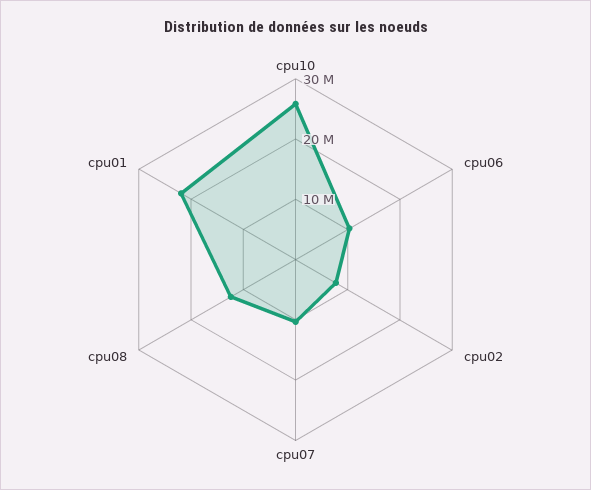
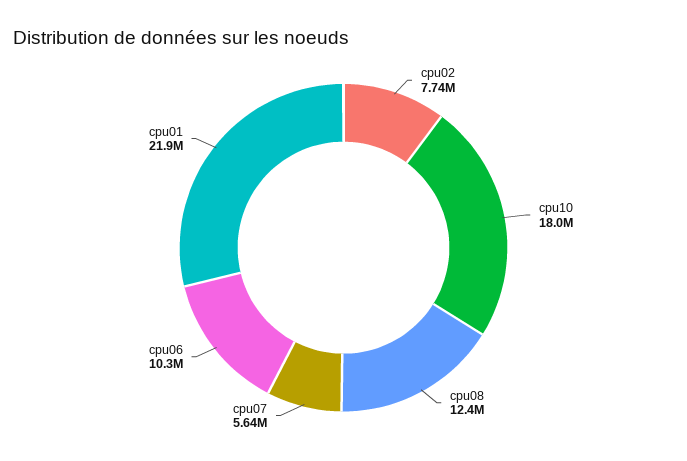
cpu10: 26000000 -> 18000000
cpu07: 10000000 -> 5640000

